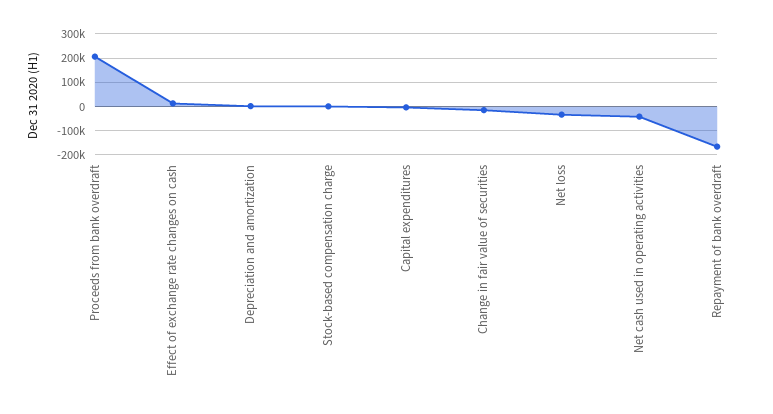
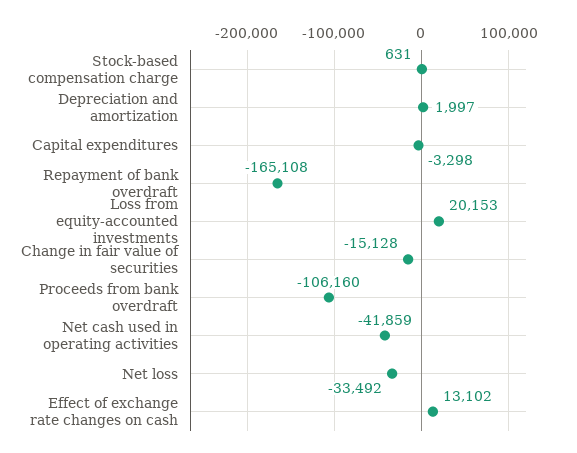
Proceeds from bank overdraft: 200000 -> -106160
Loss from equity-accounted investments: none -> 20153

